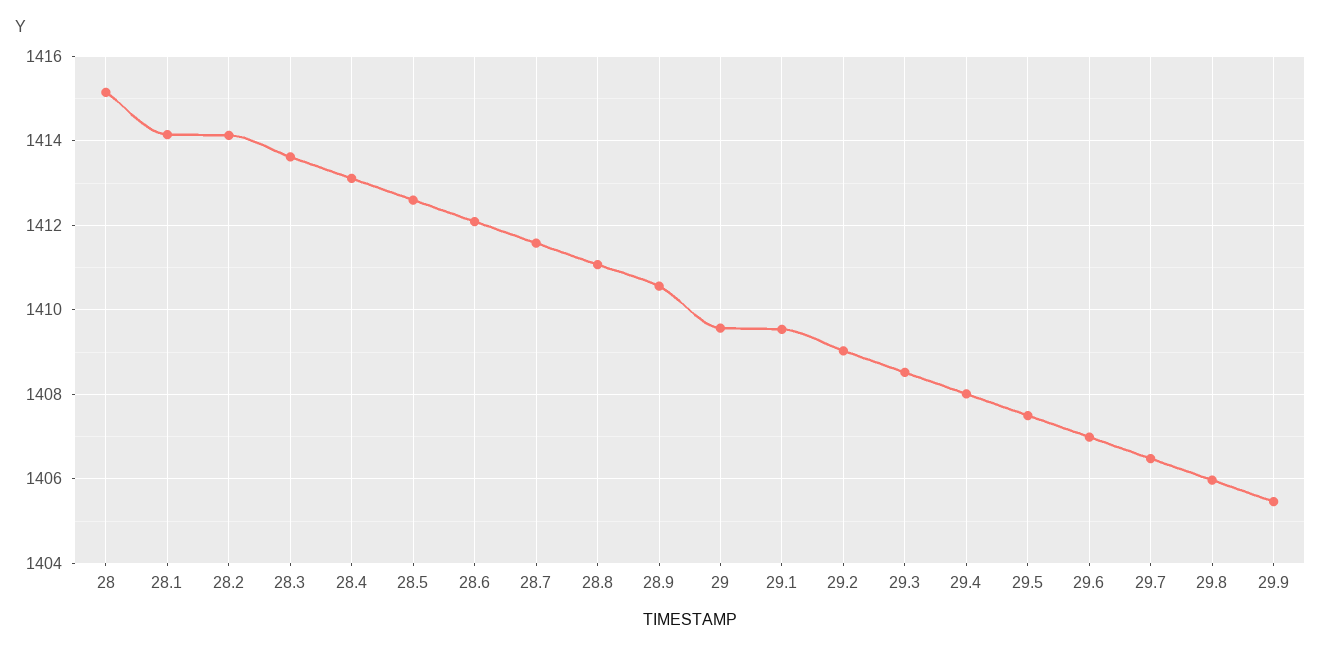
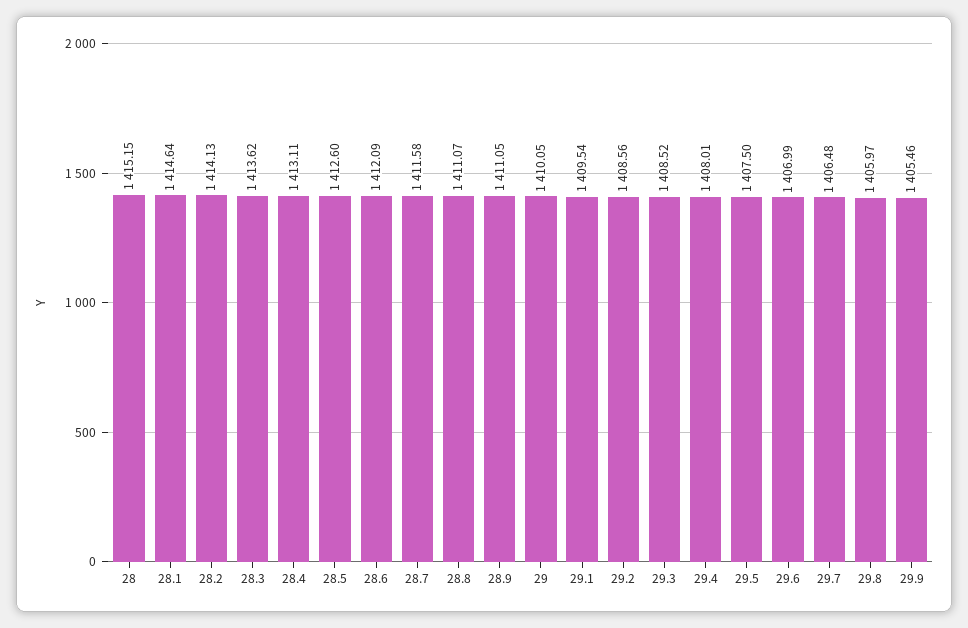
28.1: 1414.2 -> 1414.64
28.9: 1410.6 -> 1411.05
29: 1409.6 -> 1410.05
29.2: 1409 -> 1408.56

